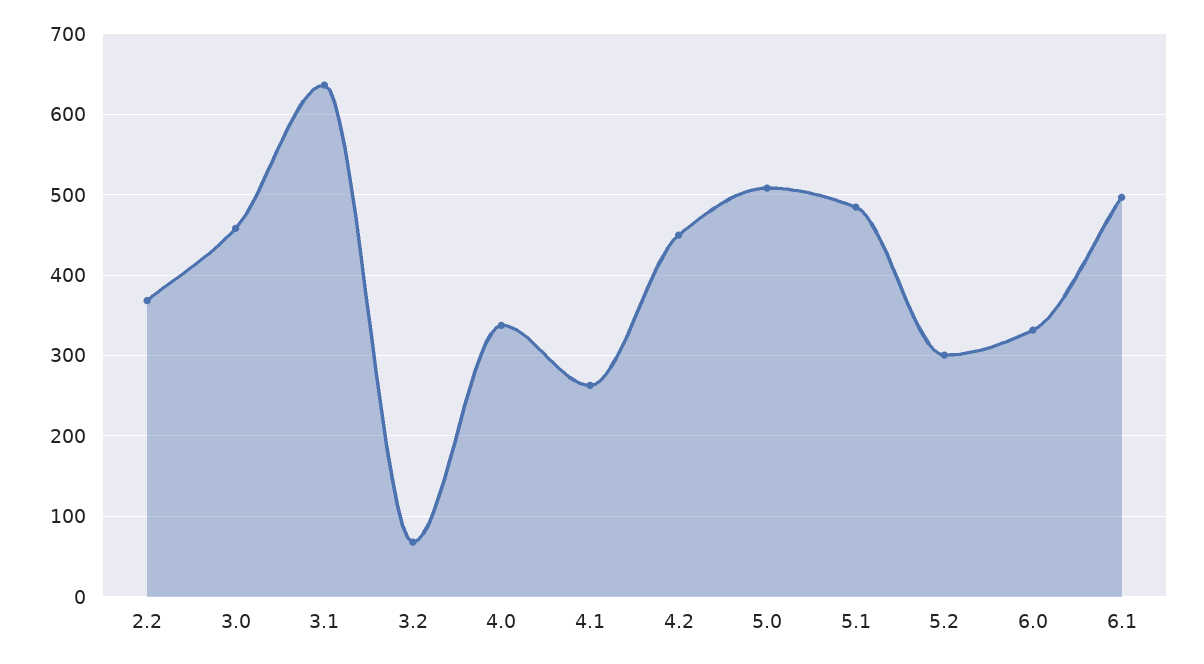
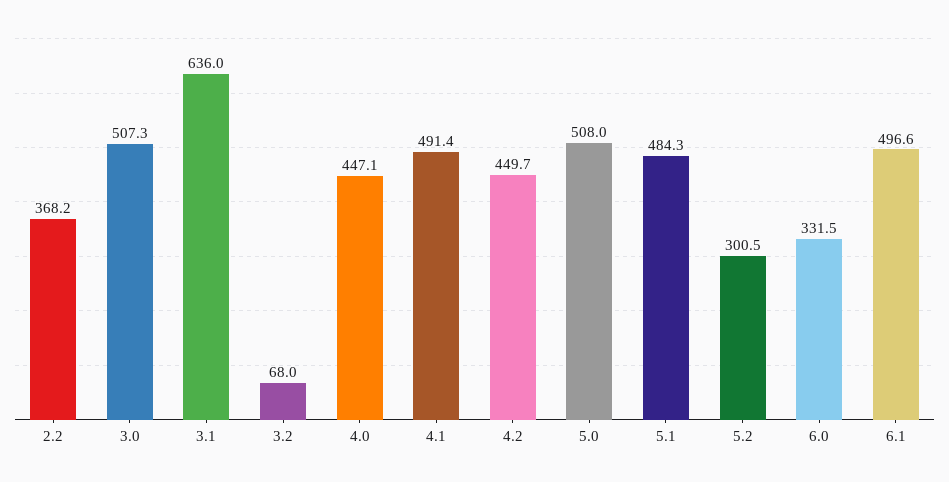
3.0: 460 -> 507.3
4.0: 340 -> 447.1
4.1: 260 -> 491.4

